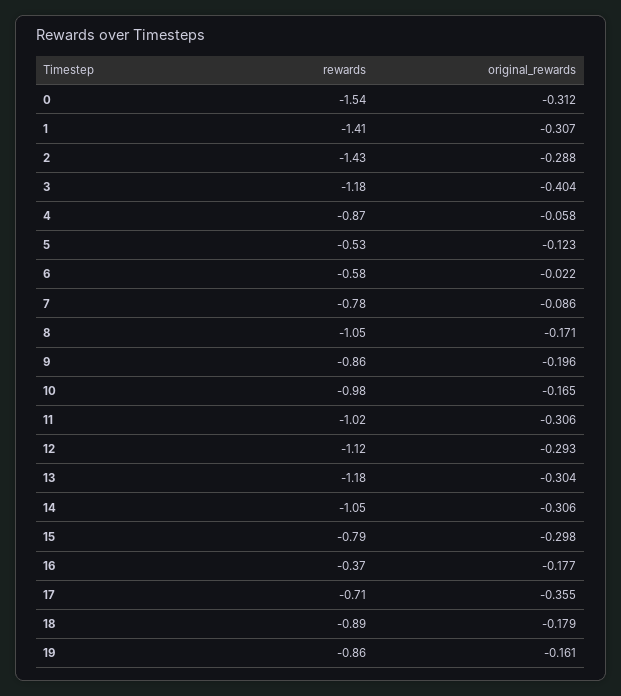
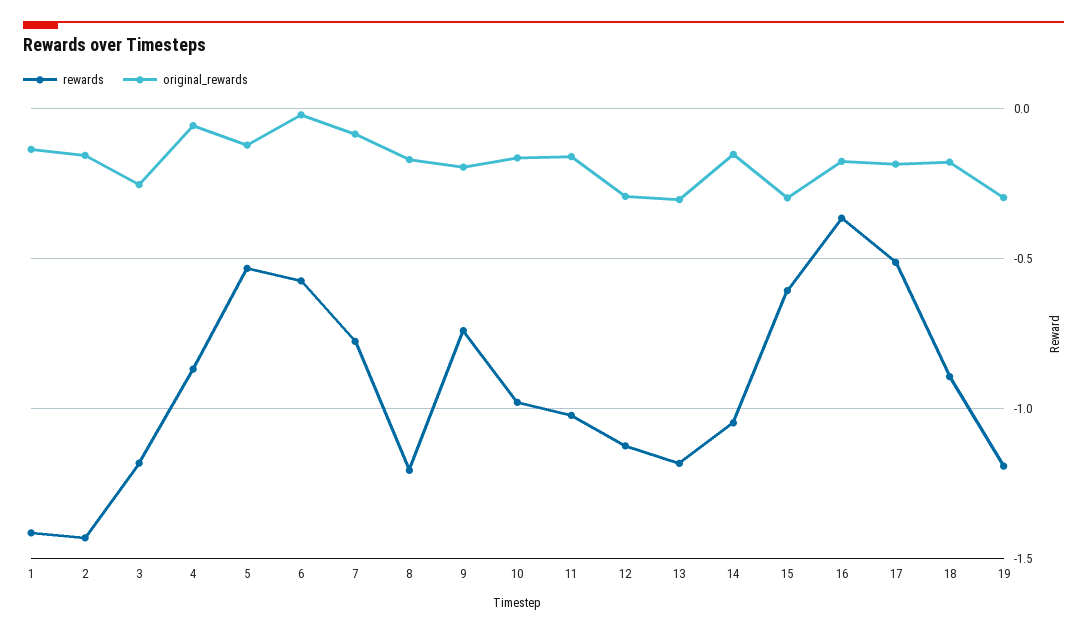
rewards, 0: -1.54 -> none
original_rewards, 0: -0.312 -> none
original_rewards, 1: -0.307 -> -0.15
original_rewards, 2: -0.288 -> -0.15
original_rewards, 3: -0.404 -> -0.25
rewards, 8: -1.05 -> -1.2
rewards, 9: -0.86 -> -0.75
original_rewards, 11: -0.306 -> -0.15
original_rewards, 14: -0.306 -> -0.15
rewards, 15: -0.79 -> -0.6
rewards, 17: -0.71 -> -0.5
original_rewards, 17: -0.355 -> -0.2
rewards, 19: -0.86 -> -1.2
original_rewards, 19: -0.161 -> -0.3

